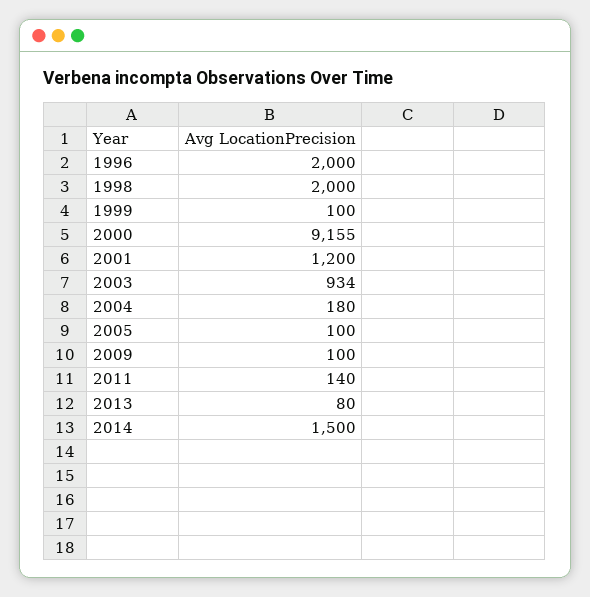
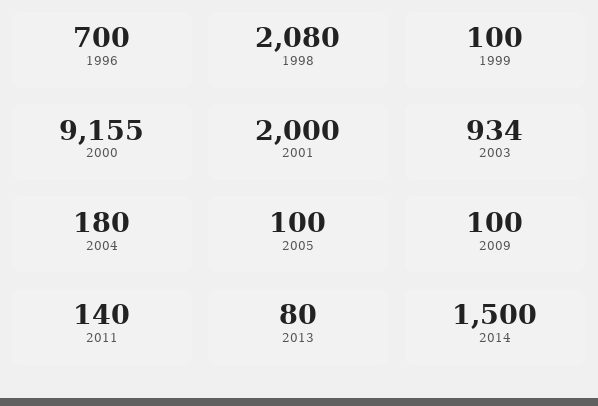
1996: 2000 -> 700
1998: 2000 -> 2080
2001: 1200 -> 2000

